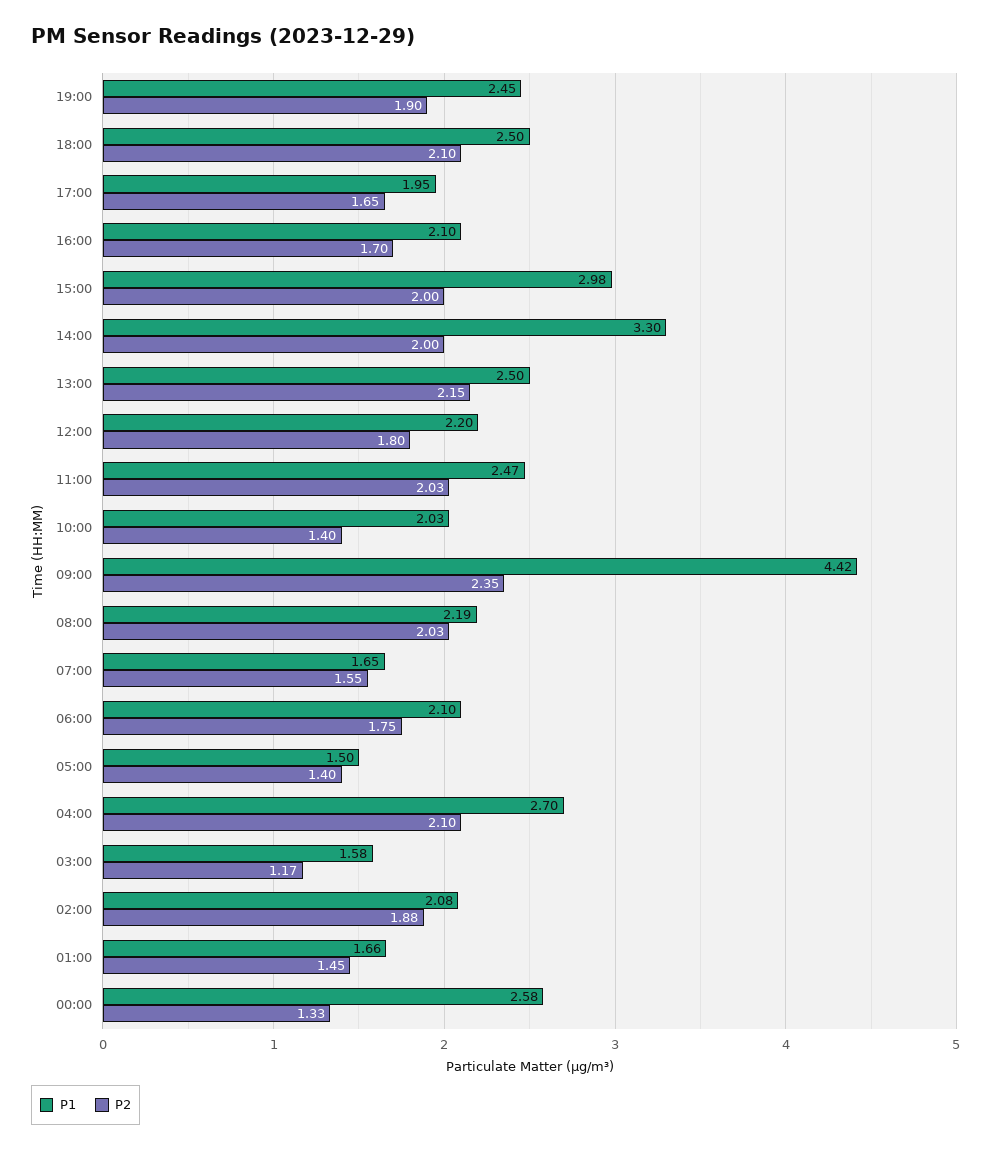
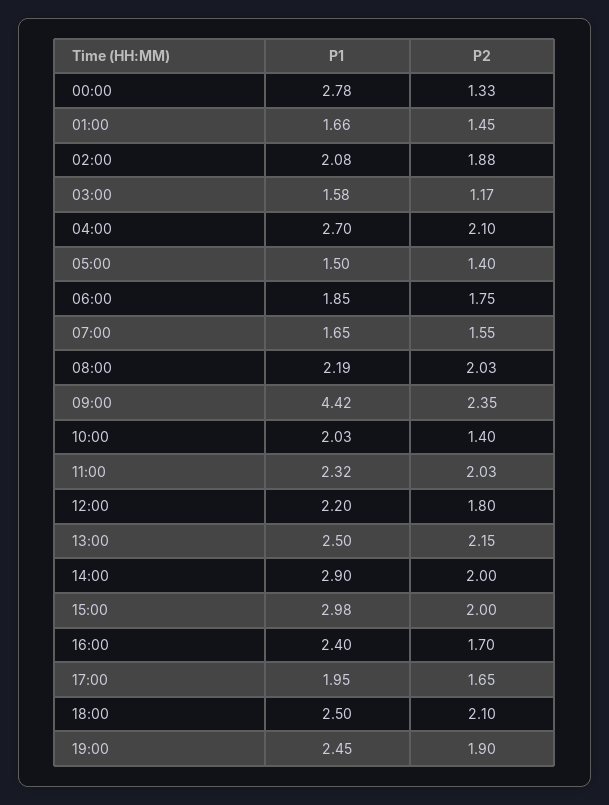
P1, 16:00: 2.1 -> 2.4
P1, 14:00: 3.3 -> 2.9
P1, 11:00: 2.47 -> 2.32
P1, 06:00: 2.1 -> 1.85
P1, 00:00: 2.58 -> 2.78

